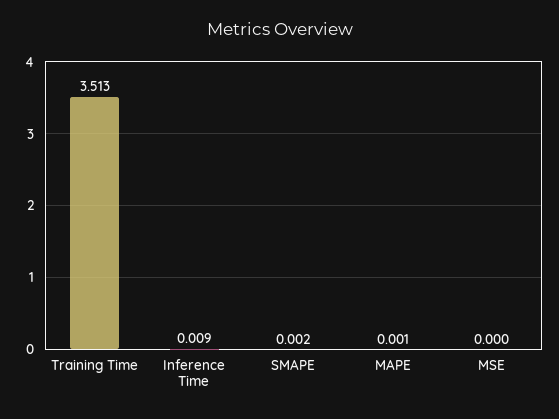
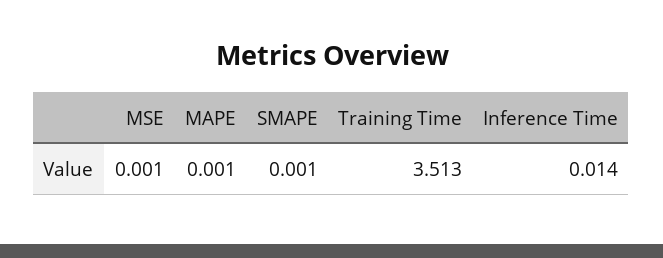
Inference Time: 0.009 -> 0.014
SMAPE: 0.002 -> 0.001
MSE: 0 -> 0.001

